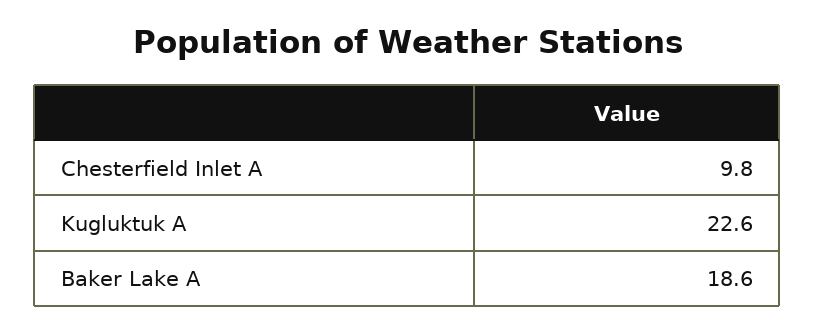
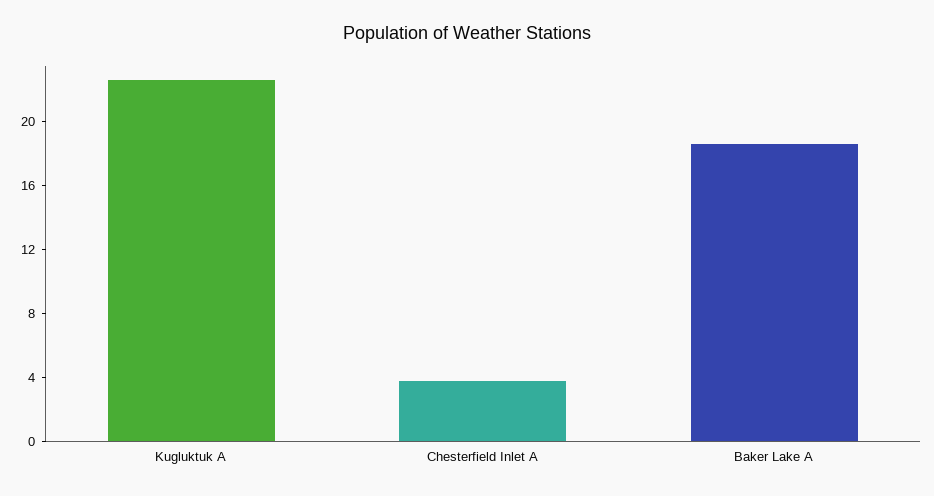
Chesterfield Inlet A: 9.8 -> 4

